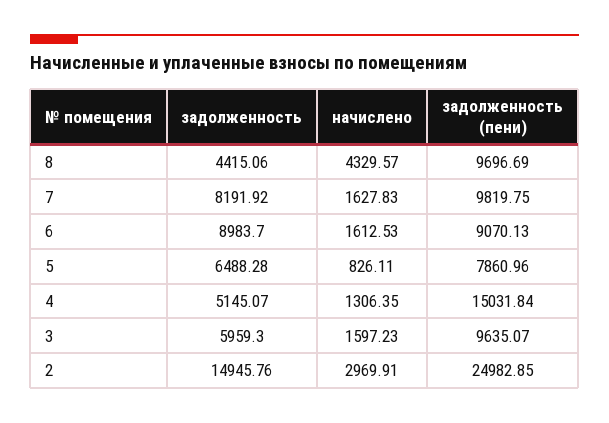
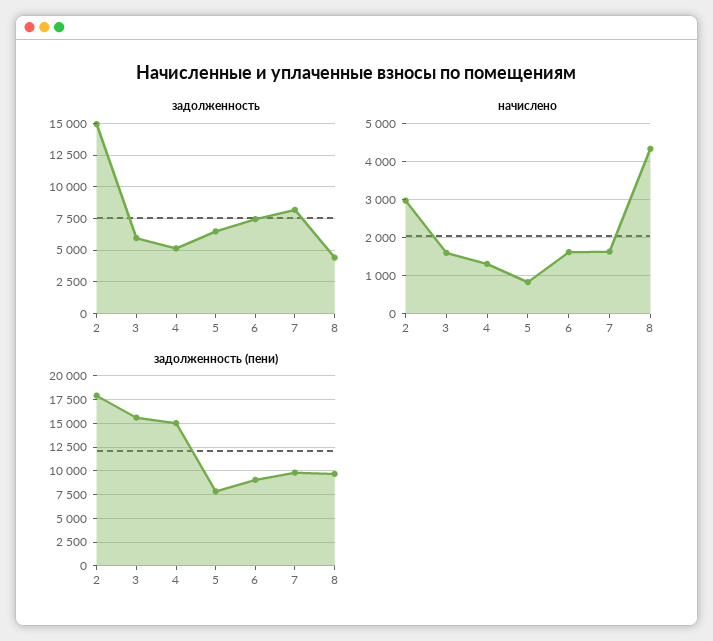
задолженность, 6: 8983.7 -> 7500
задолженность (пени), 3: 9635.07 -> 15000
задолженность (пени), 2: 24982.85 -> 17500

